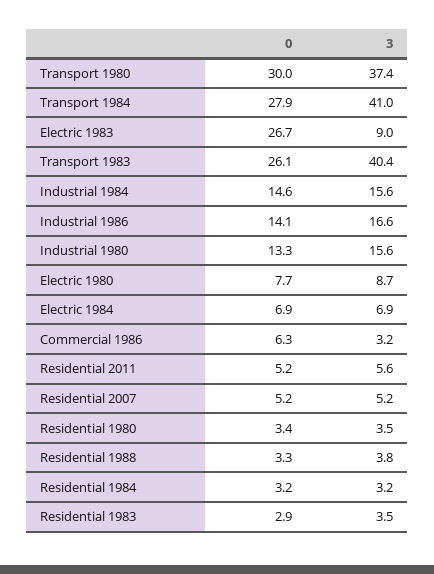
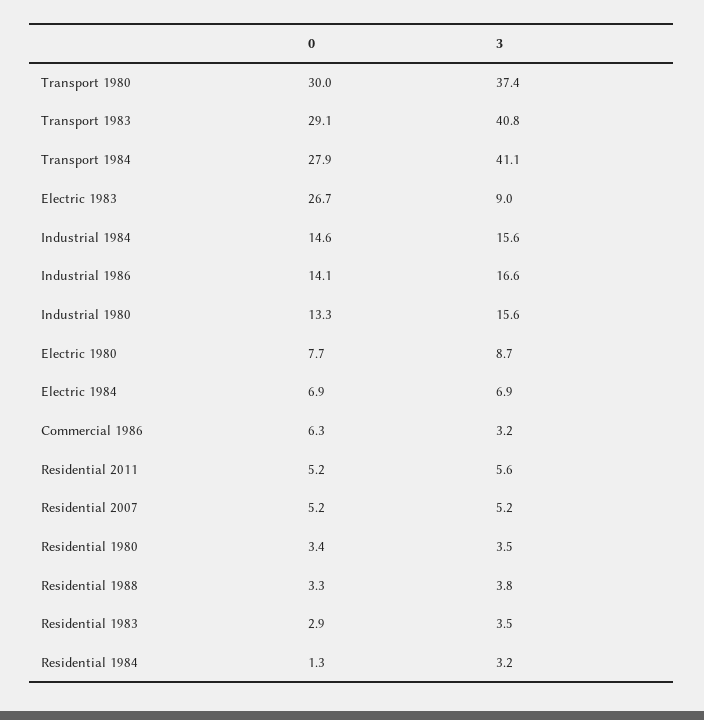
3, Transport 1984: 41 -> 41.1
0, Transport 1983: 26.1 -> 29.1
3, Transport 1983: 40.4 -> 40.8
0, Residential 1984: 3.2 -> 1.3

